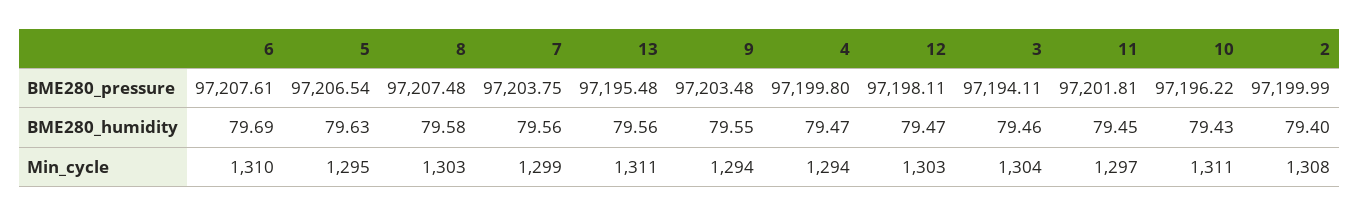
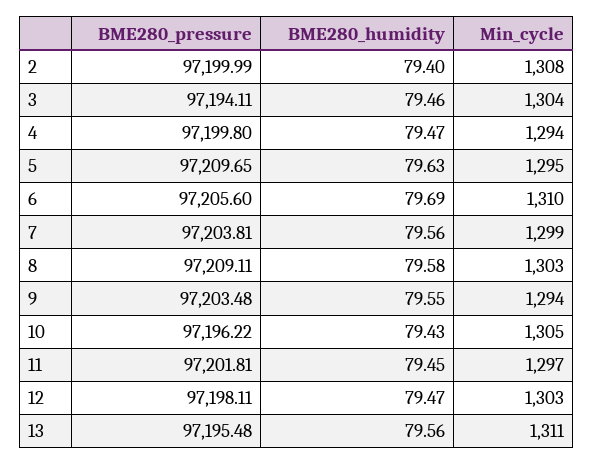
6, BME280_pressure: 97207.61 -> 97205.6
5, BME280_pressure: 97206.54 -> 97209.65
8, BME280_pressure: 97207.48 -> 97209.11
7, BME280_pressure: 97203.75 -> 97203.81
10, Min_cycle: 1311 -> 1305

